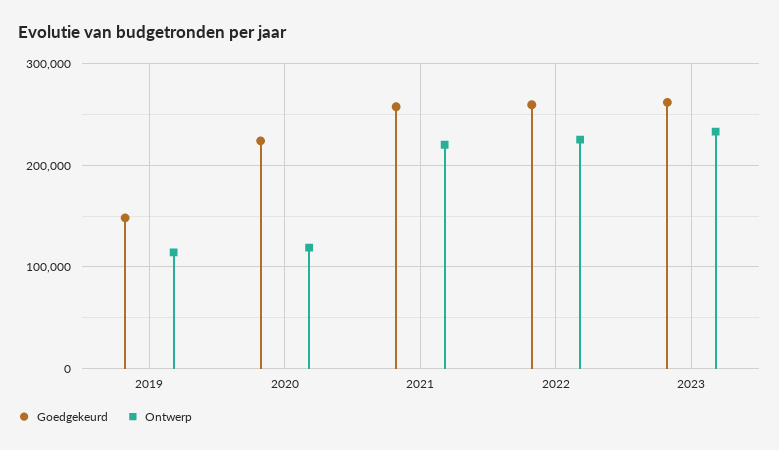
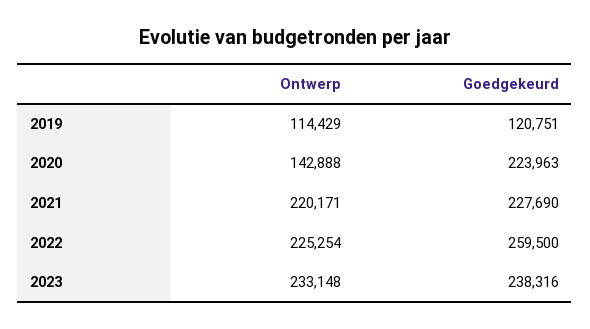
Goedgekeurd, 2019: 150000 -> 120751
Ontwerp, 2020: 120000 -> 142888
Goedgekeurd, 2021: 260000 -> 227690
Goedgekeurd, 2023: 260000 -> 238316

